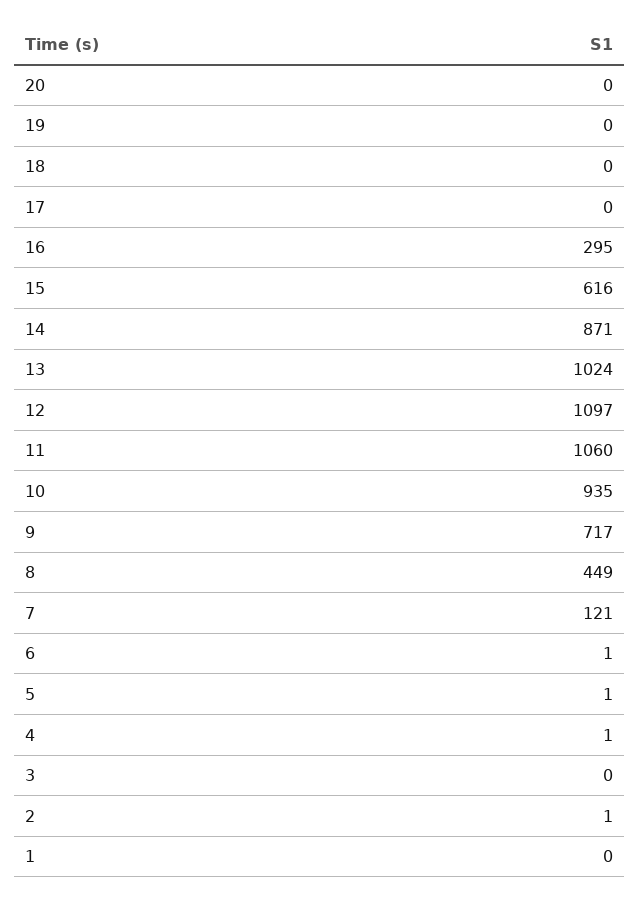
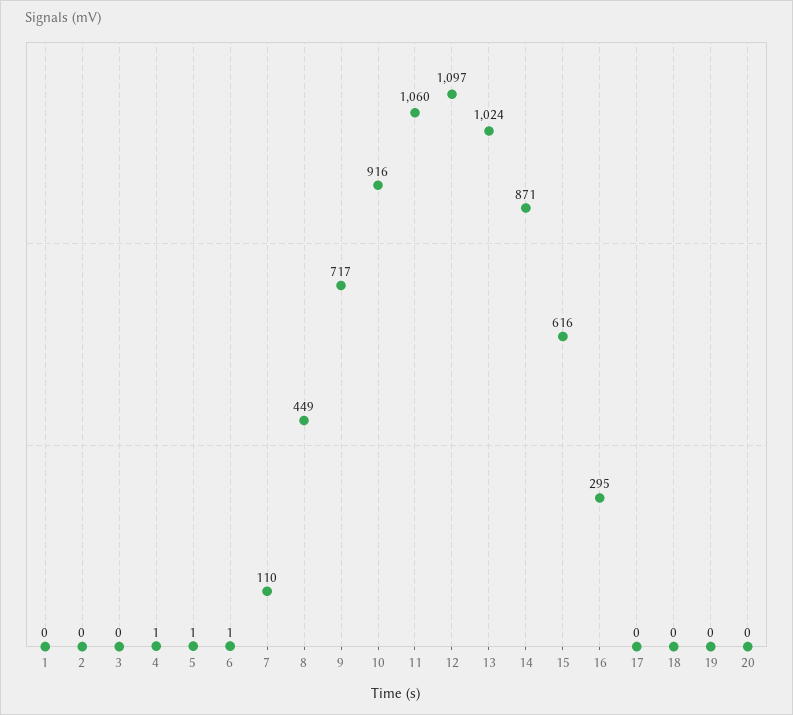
10: 935 -> 916
7: 121 -> 110
2: 1 -> 0

